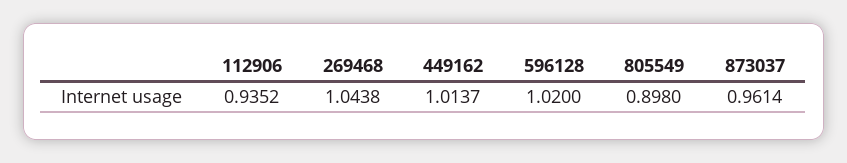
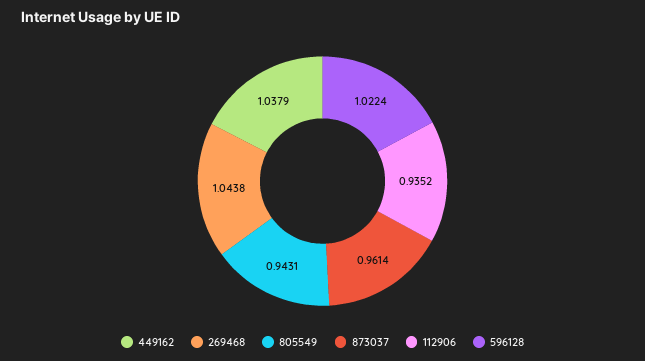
449162: 1.0137 -> 1.0379
596128: 1.02 -> 1.0224
805549: 0.898 -> 0.9431

